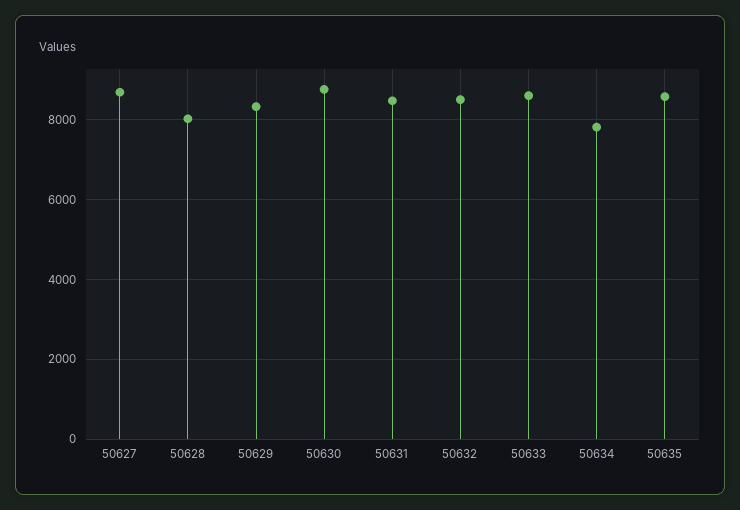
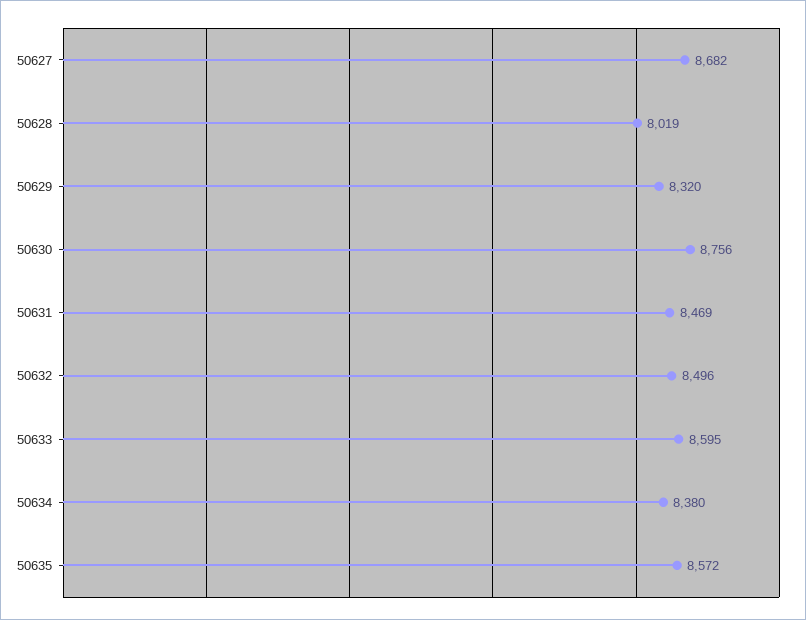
50634: 7800 -> 8380

